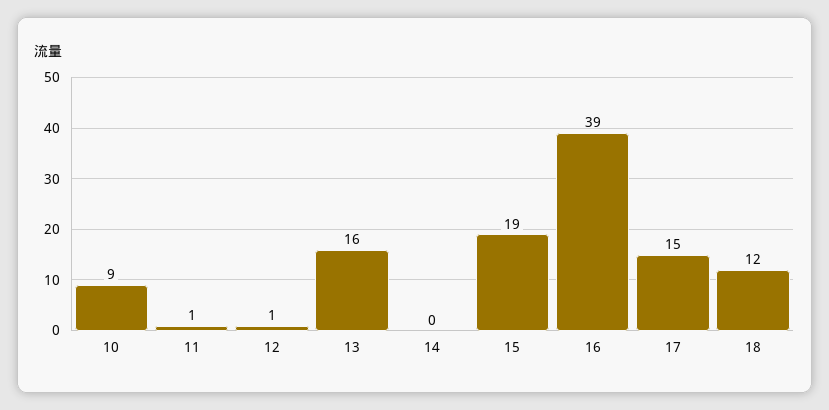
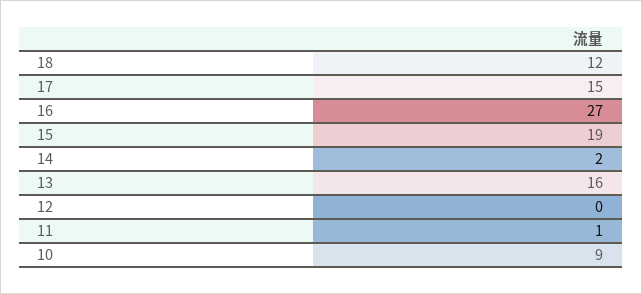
12: 1 -> 0
14: 0 -> 2
16: 39 -> 27

